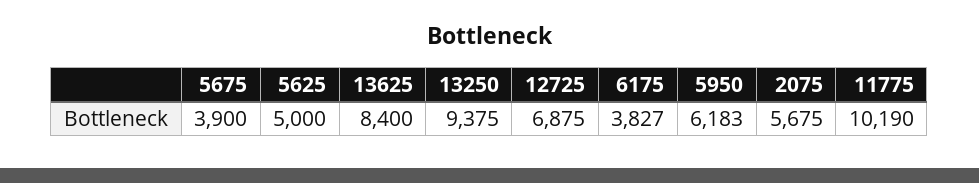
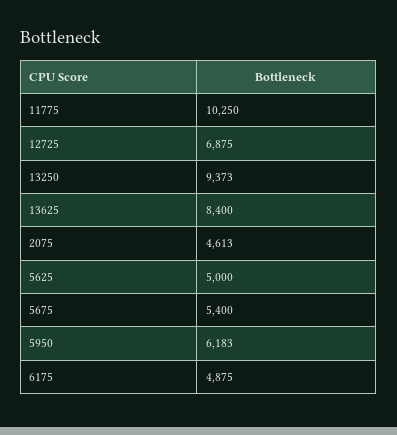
5675: 3900 -> 5400
13250: 9375 -> 9373
6175: 3827 -> 4875
2075: 5675 -> 4613
11775: 10190 -> 10250

